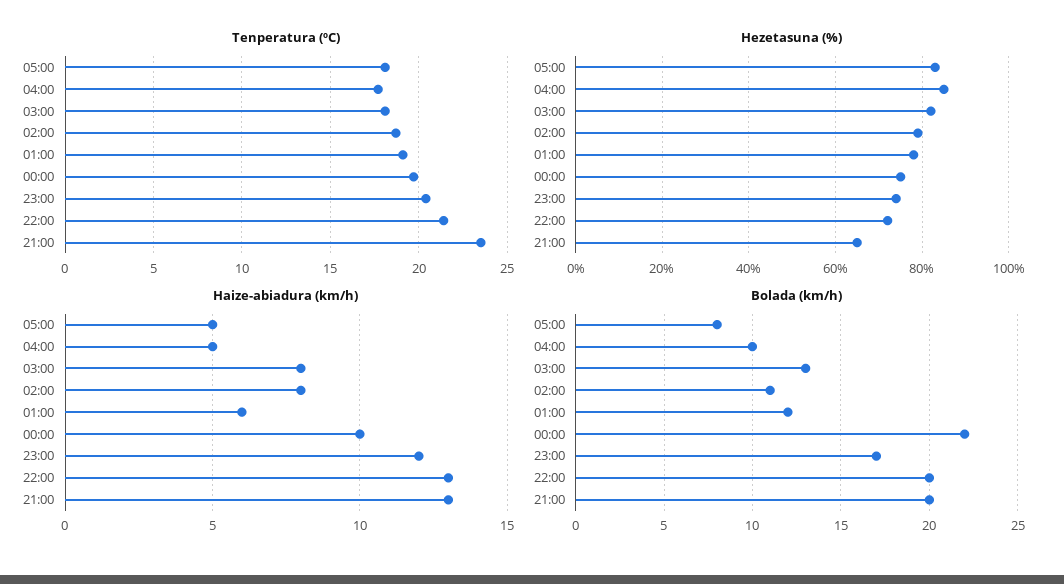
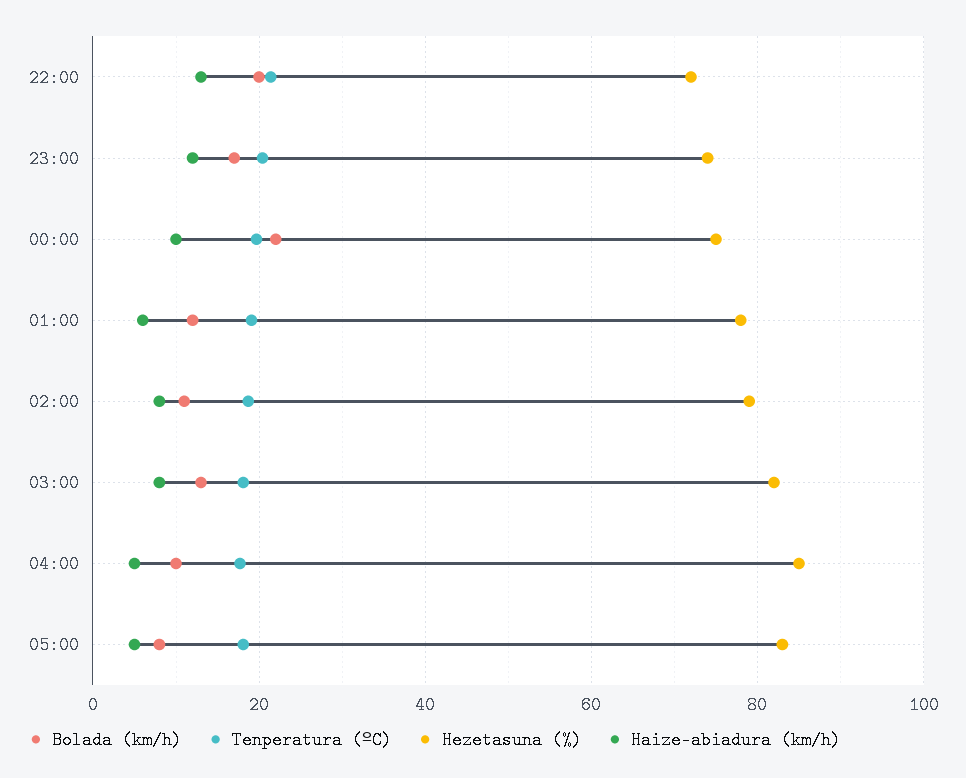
Tenperatura (ºC), 21:00: 23.5 -> none
Hezetasuna (%), 21:00: 65 -> none
Haize-abiadura (km/h), 21:00: 13 -> none
Bolada (km/h), 21:00: 20 -> none

